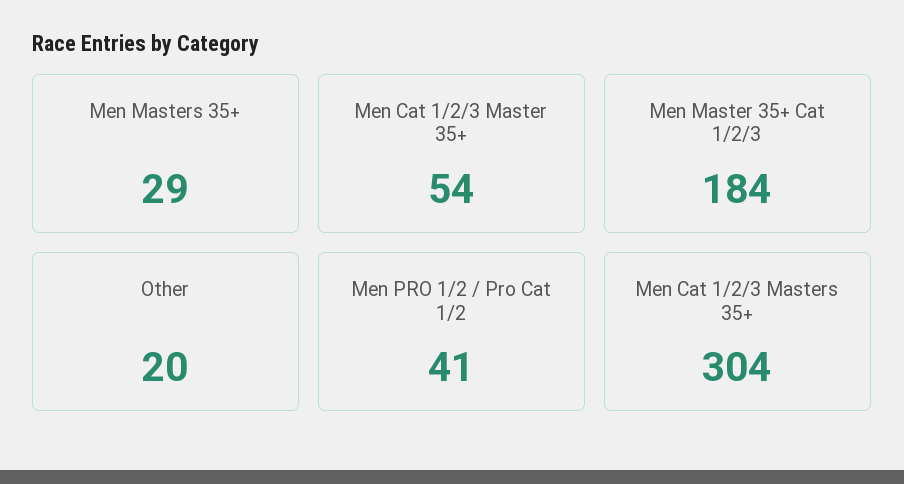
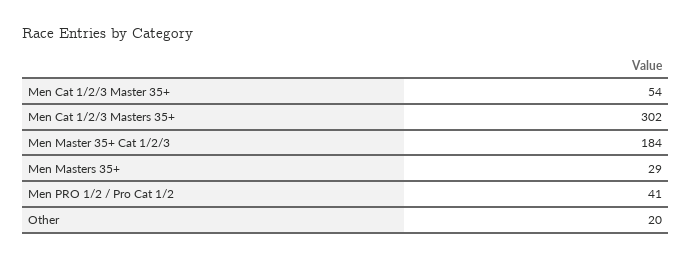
Men Cat 1/2/3 Masters 35+: 304 -> 302

